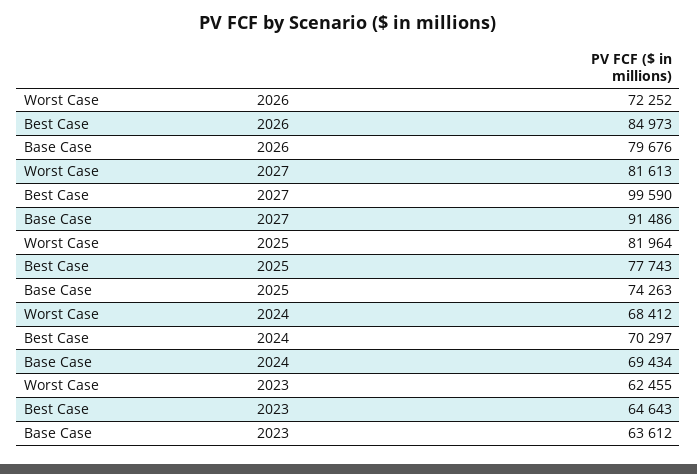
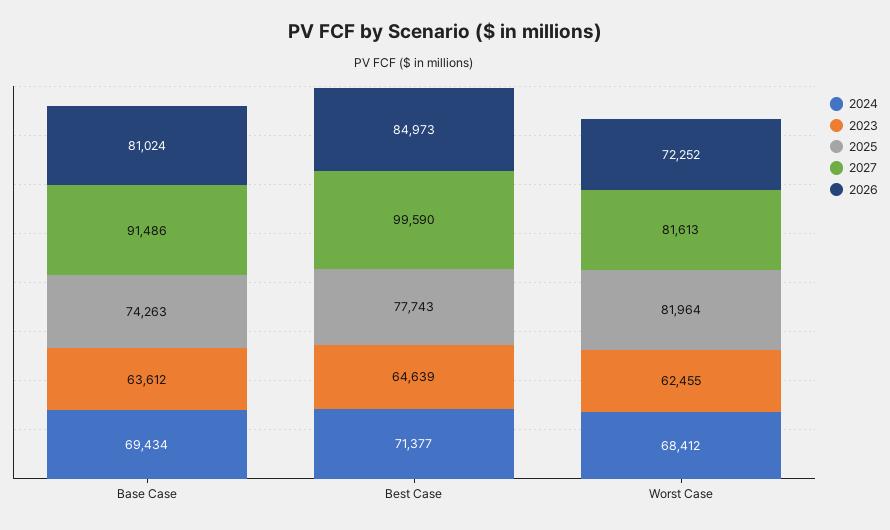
2026, Base Case: 79676 -> 81024
2024, Best Case: 70297 -> 71377
2023, Best Case: 64643 -> 64639

